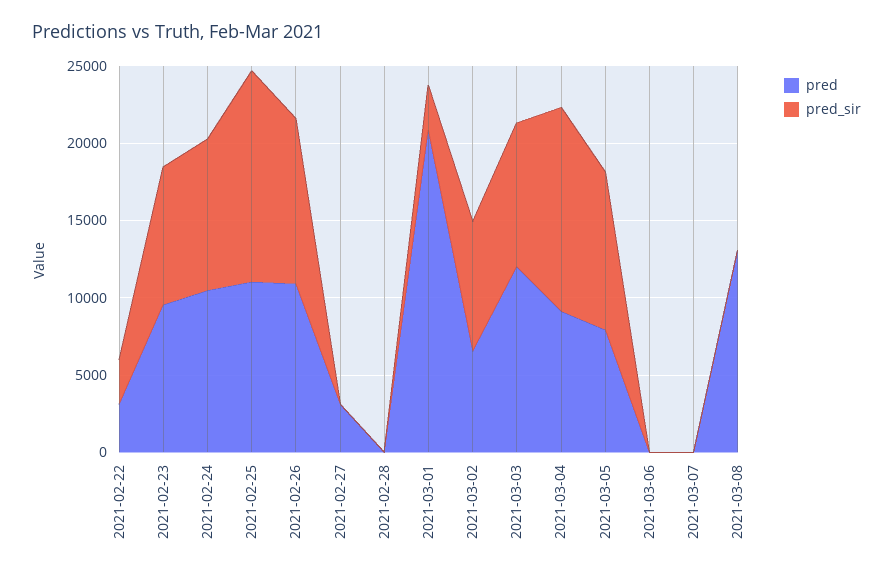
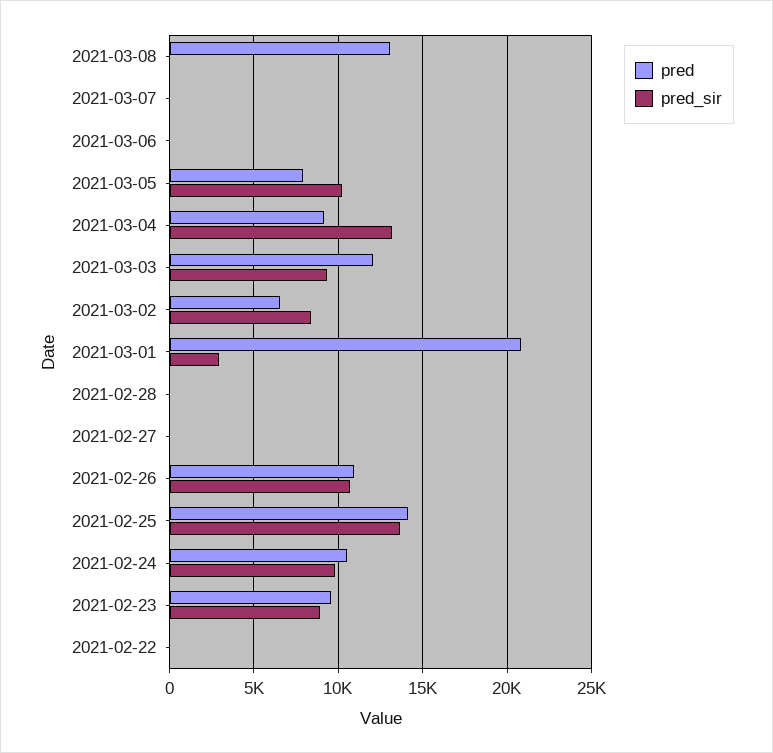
pred, 2021-02-22: 3000 -> 0
pred_sir, 2021-02-22: 3000 -> 0
pred, 2021-02-25: 11000 -> 14000
pred, 2021-02-27: 3000 -> 0

